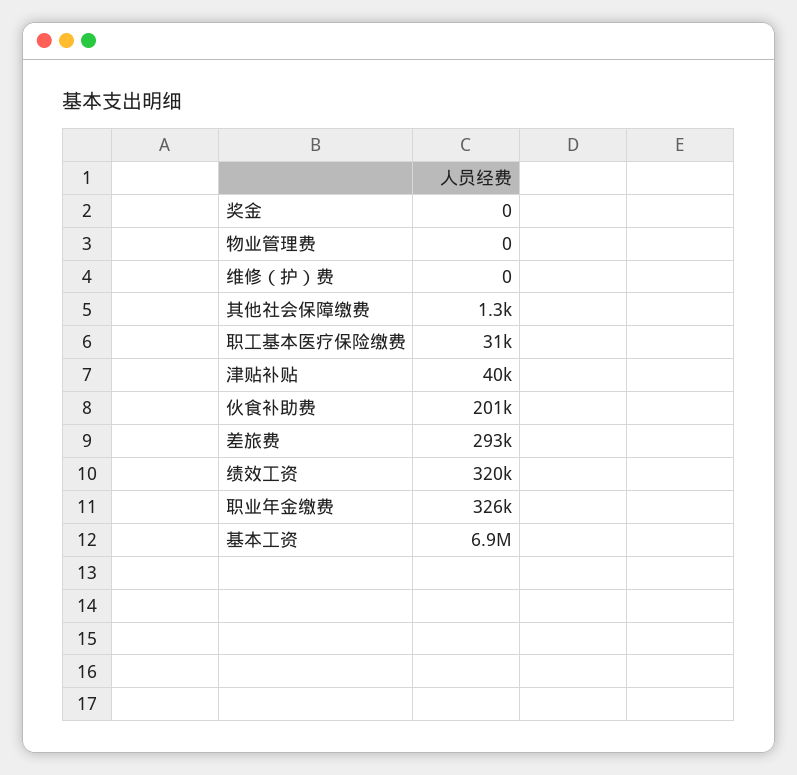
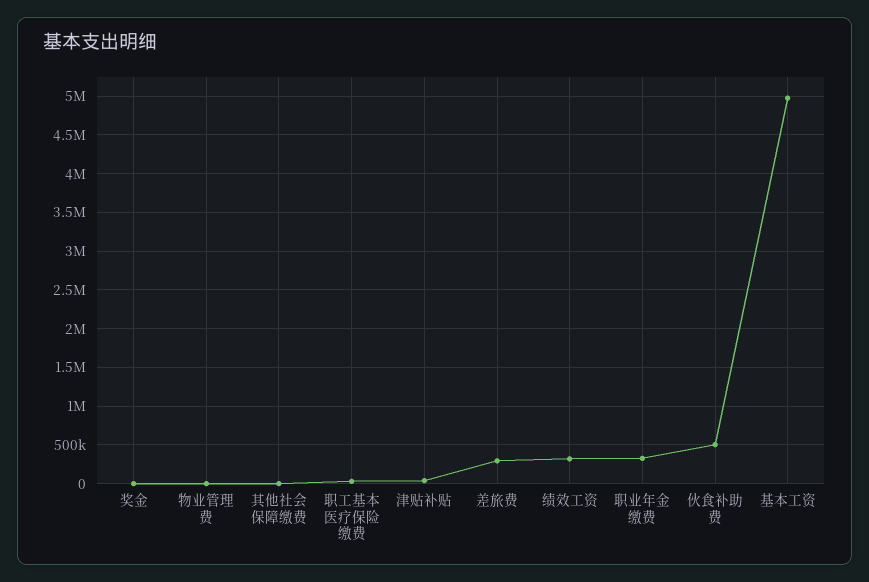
维修（护）费: 0 -> none
伙食补助费: 201000 -> 500000
基本工资: 6900000 -> 5000000

